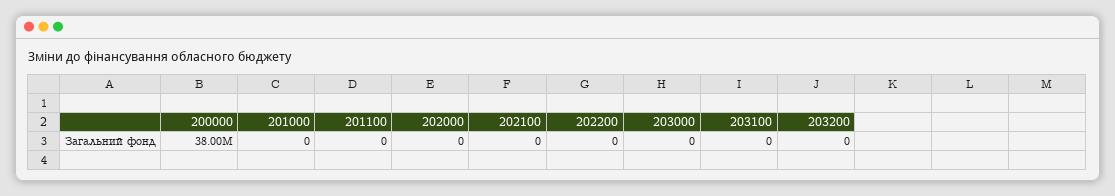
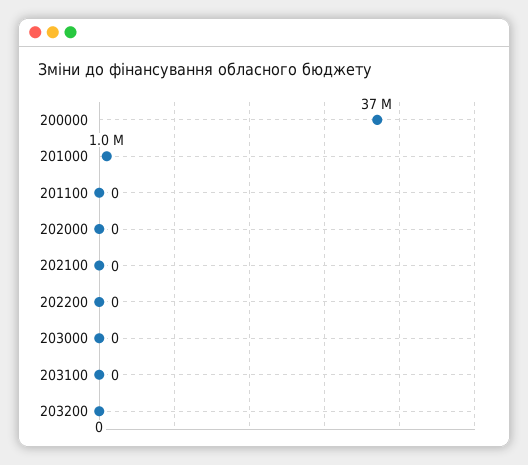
200000: 38000000 -> 37000000
201000: 0 -> 1000000

